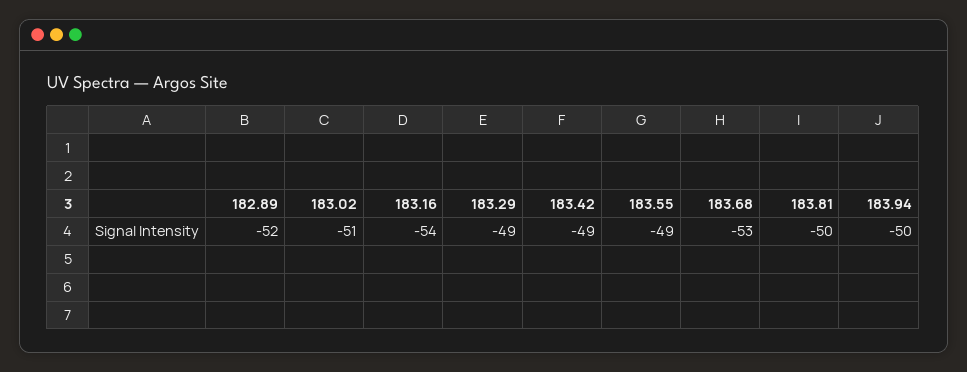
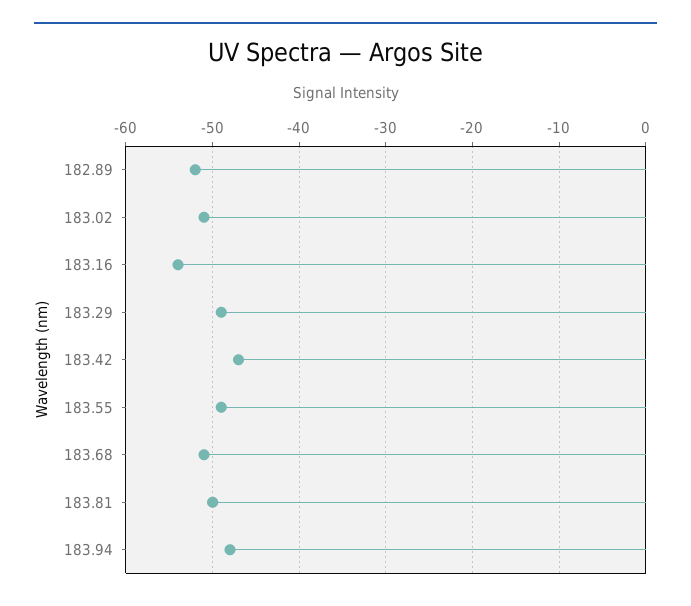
183.42: -49 -> -47
183.68: -53 -> -51
183.94: -50 -> -48

